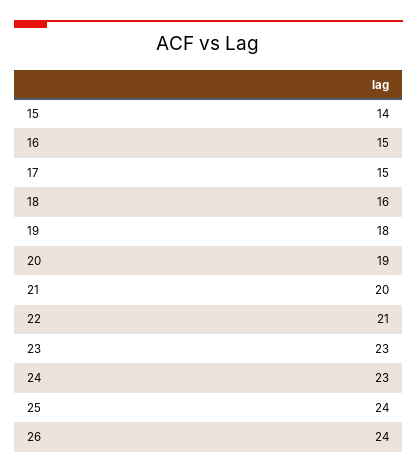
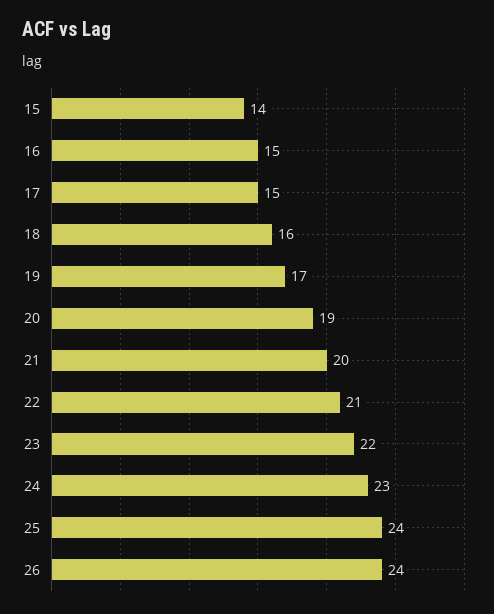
19: 18 -> 17
23: 23 -> 22

